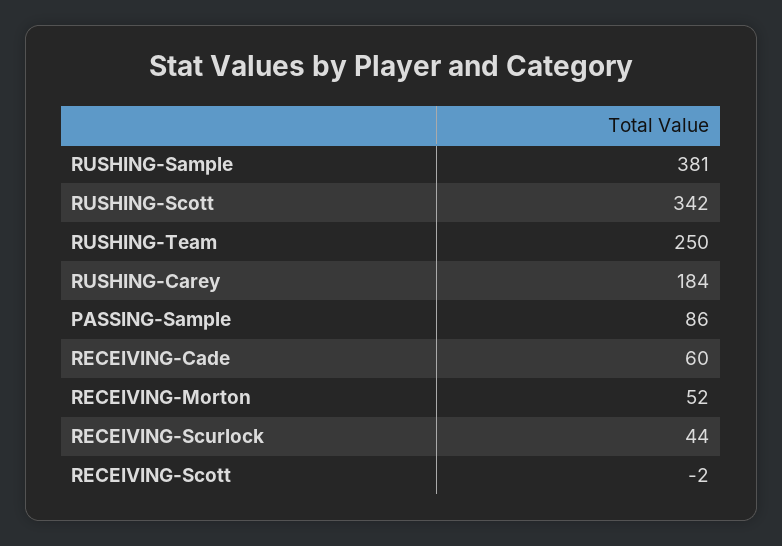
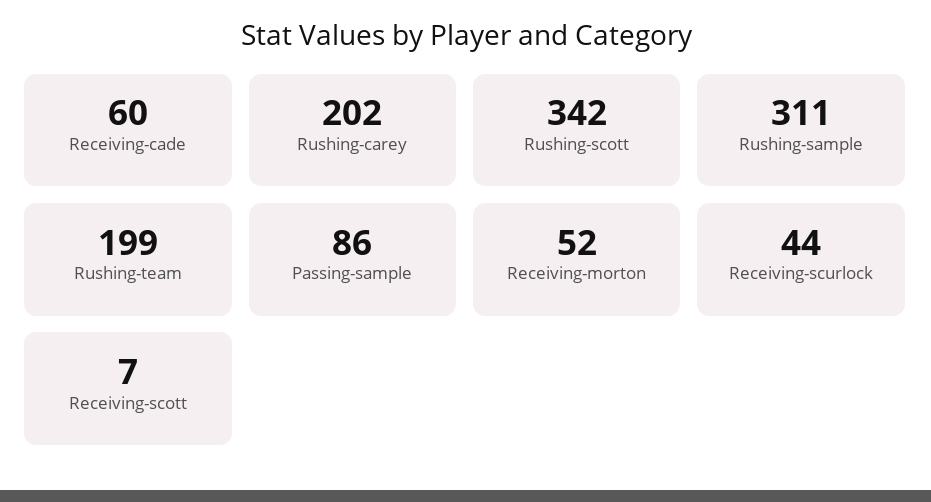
RUSHING-Sample: 381 -> 311
RUSHING-Team: 250 -> 199
RUSHING-Carey: 184 -> 202
RECEIVING-Scott: -2 -> 7

